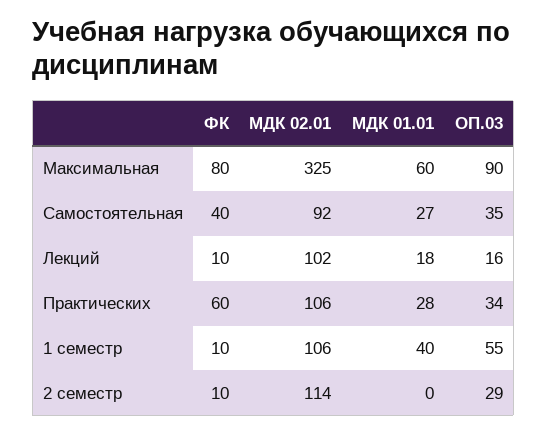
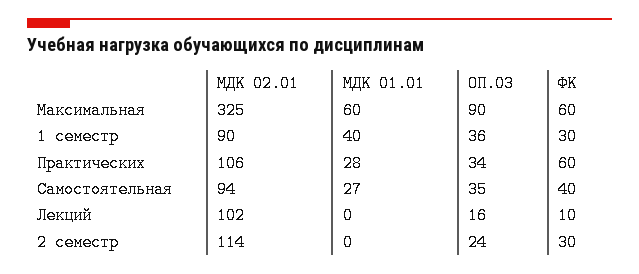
ФК, Максимальная: 80 -> 60
МДК 02.01, Самостоятельная: 92 -> 94
МДК 01.01, Лекций: 18 -> 0
ФК, 1 семестр: 10 -> 30
МДК 02.01, 1 семестр: 106 -> 90
ОП.03, 1 семестр: 55 -> 36
ФК, 2 семестр: 10 -> 30
ОП.03, 2 семестр: 29 -> 24

